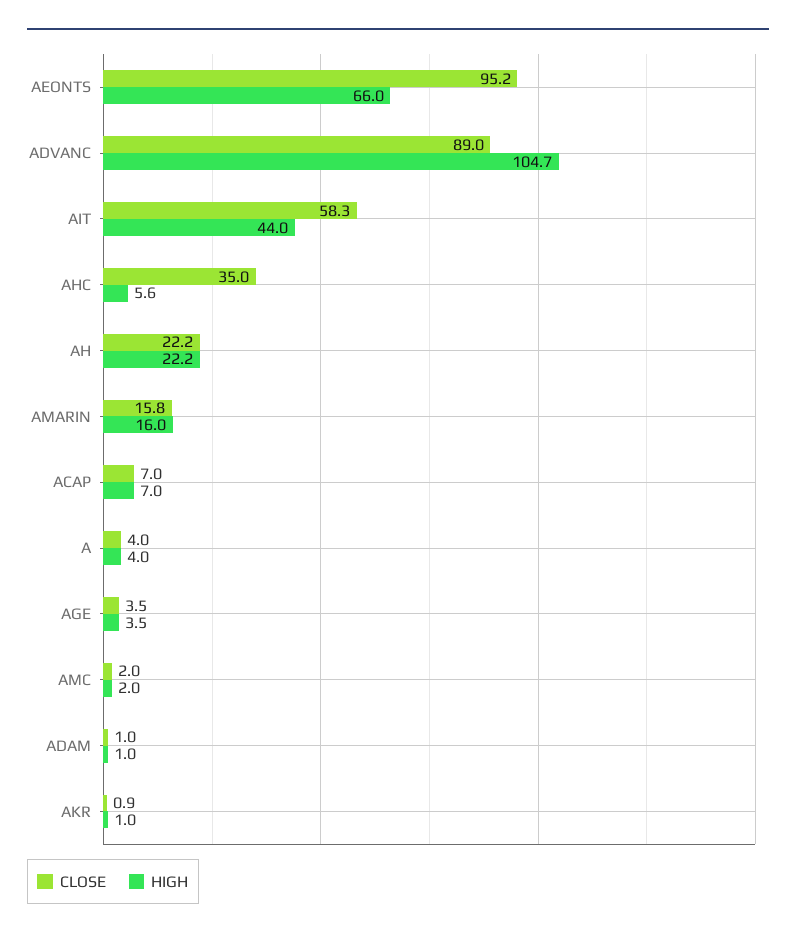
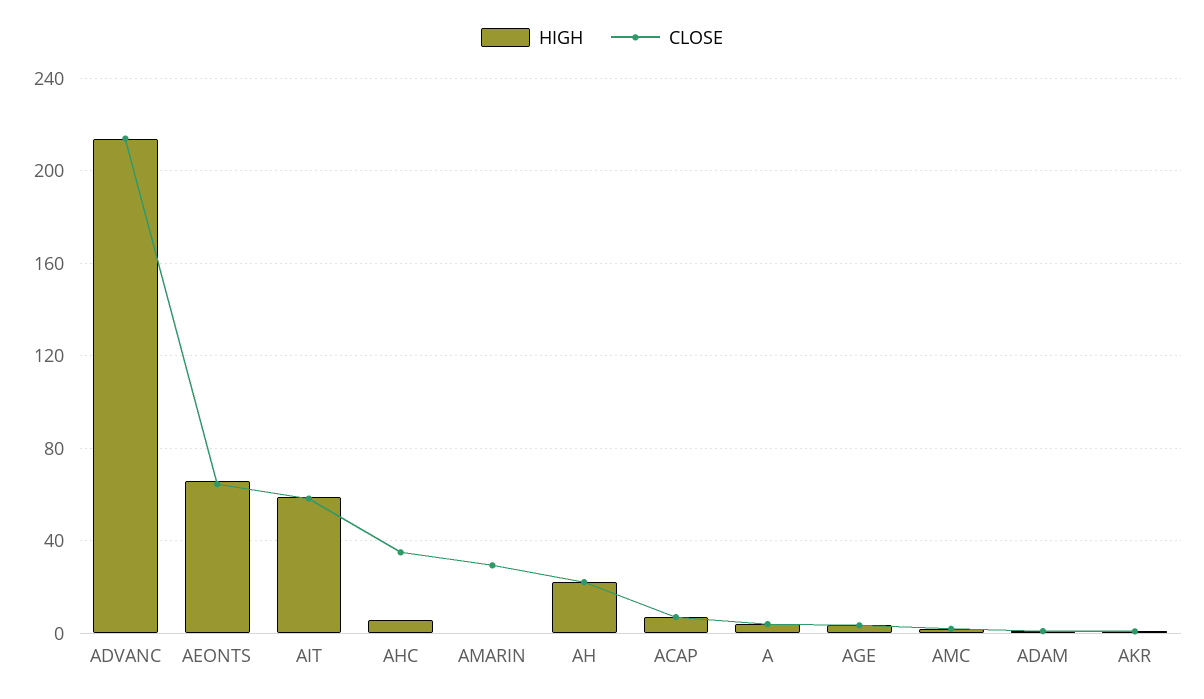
CLOSE, AEONTS: 95.2 -> 65
CLOSE, ADVANC: 89 -> 215
HIGH, ADVANC: 104.7 -> 215
HIGH, AIT: 44 -> 60
CLOSE, AMARIN: 15.8 -> 30
HIGH, AMARIN: 16 -> 0

